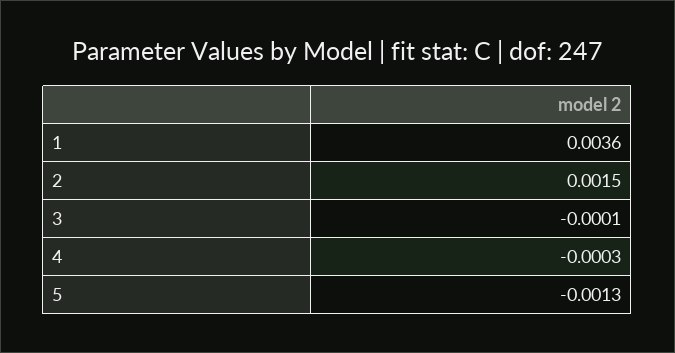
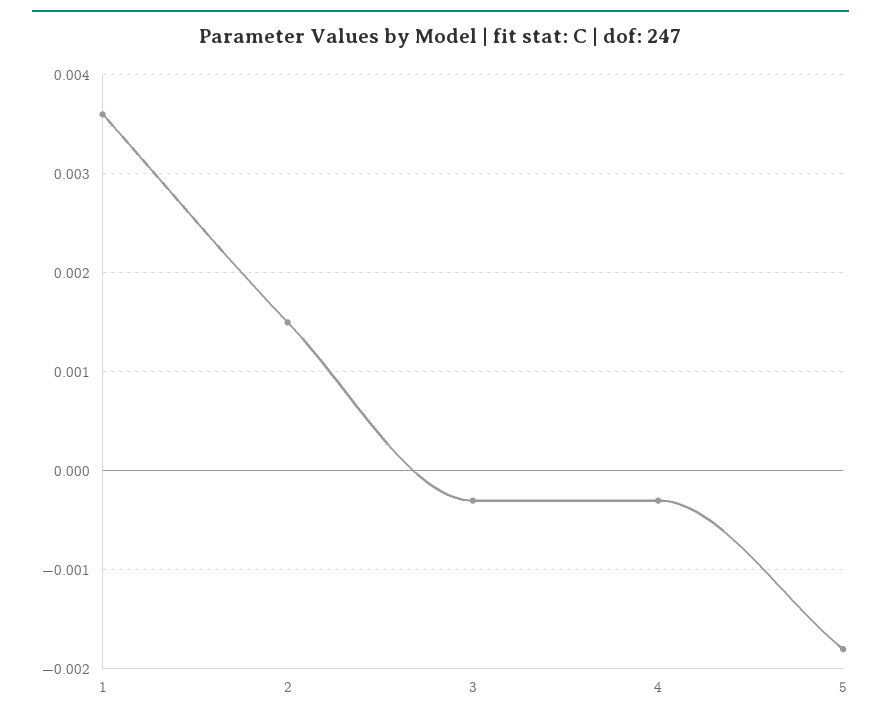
3: -0.0001 -> -0.0003
5: -0.0013 -> -0.0018

